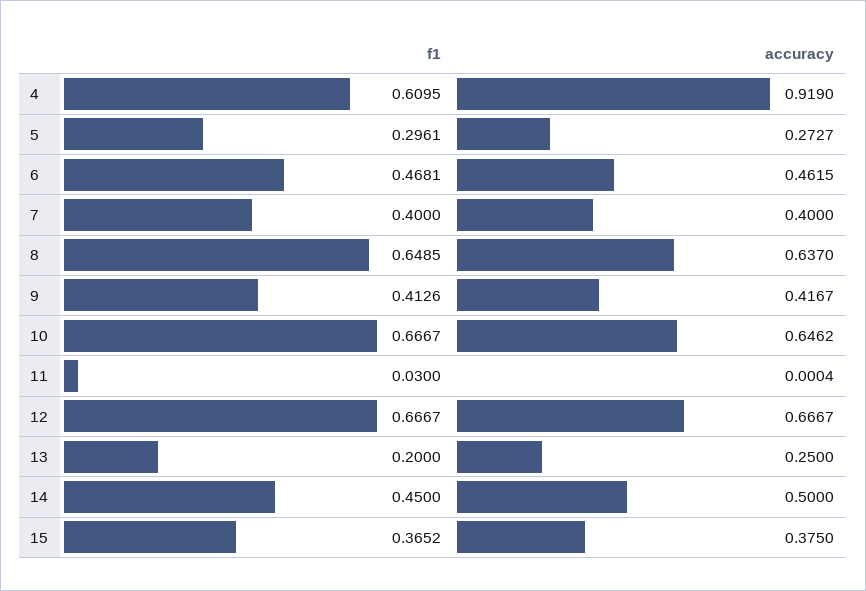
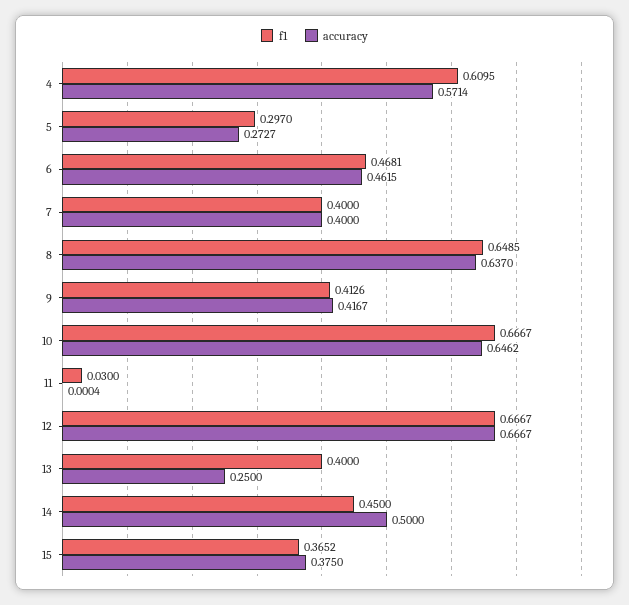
accuracy, 4: 0.919 -> 0.5714
f1, 5: 0.2961 -> 0.297
f1, 13: 0.2 -> 0.4

